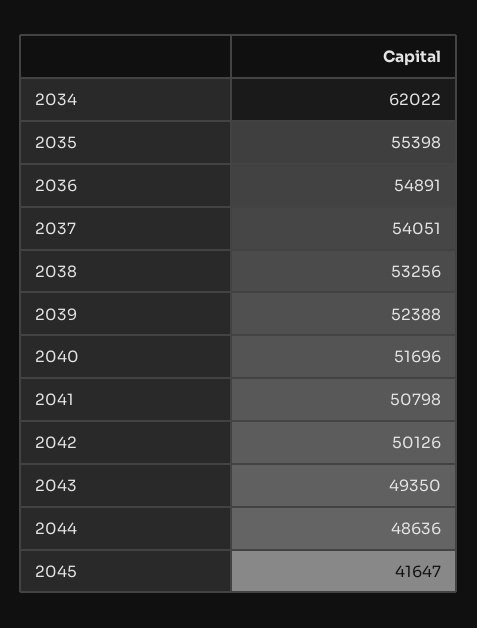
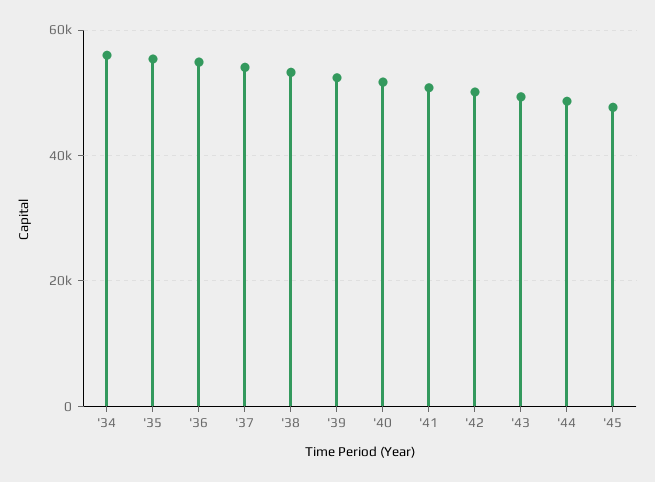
2034: 62022 -> 56000
2045: 41647 -> 48000

